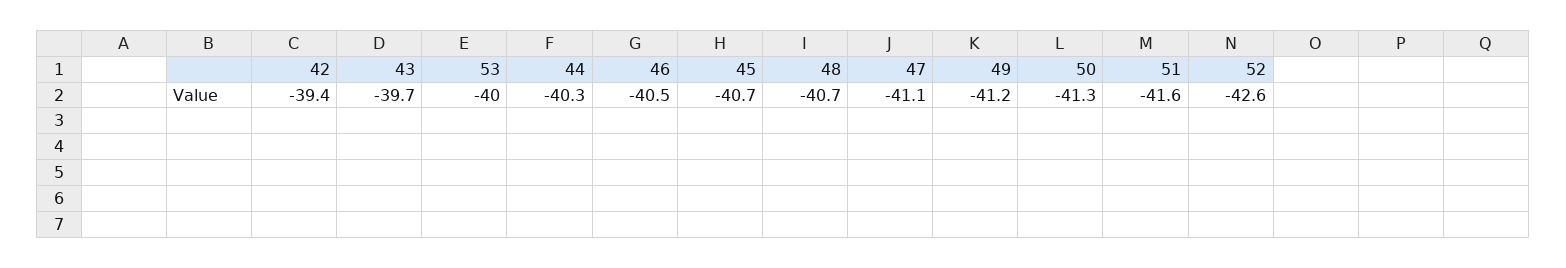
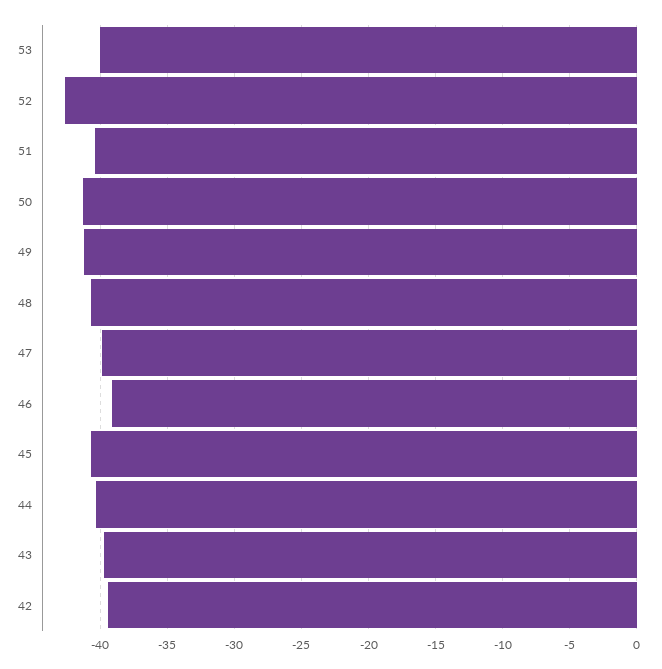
46: -40.5 -> -39
47: -41.1 -> -40
51: -41.6 -> -40.5

